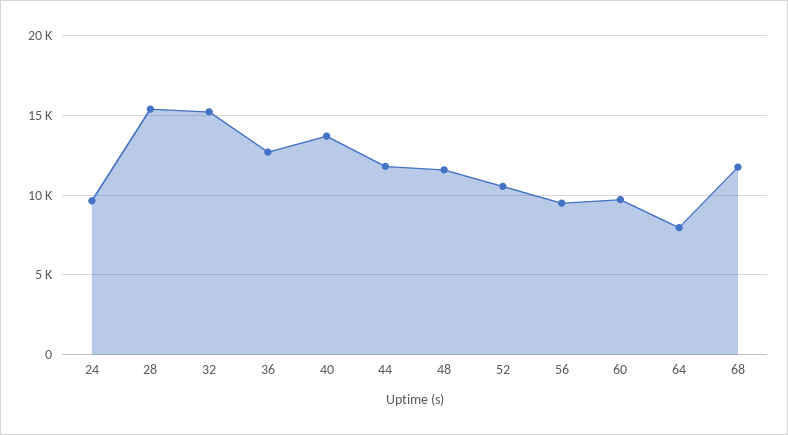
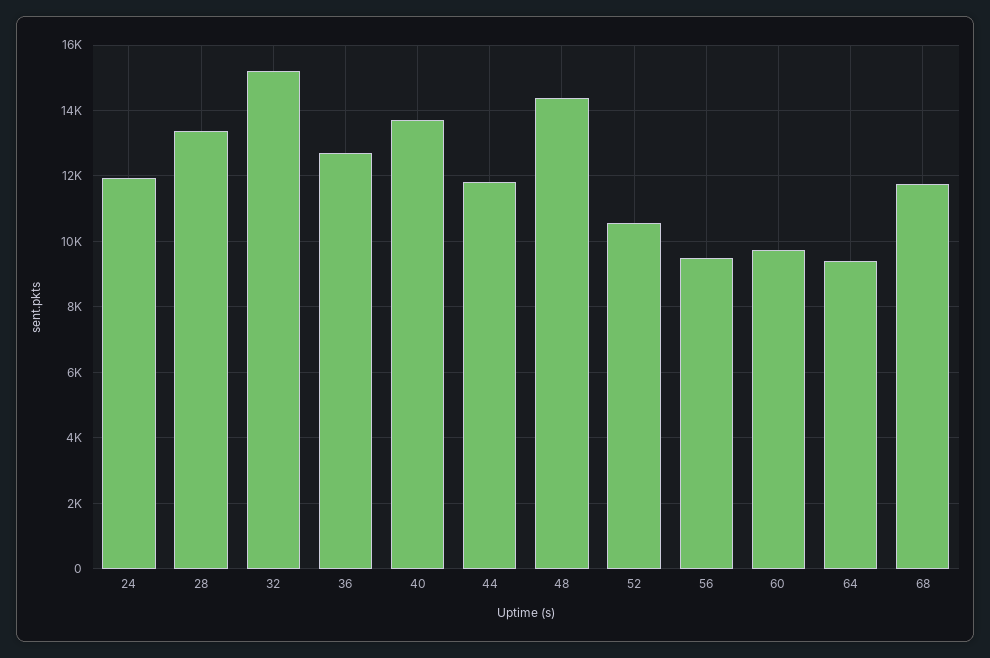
24: 9500 -> 12000
28: 15500 -> 13400
48: 11500 -> 14400
64: 8000 -> 9400

